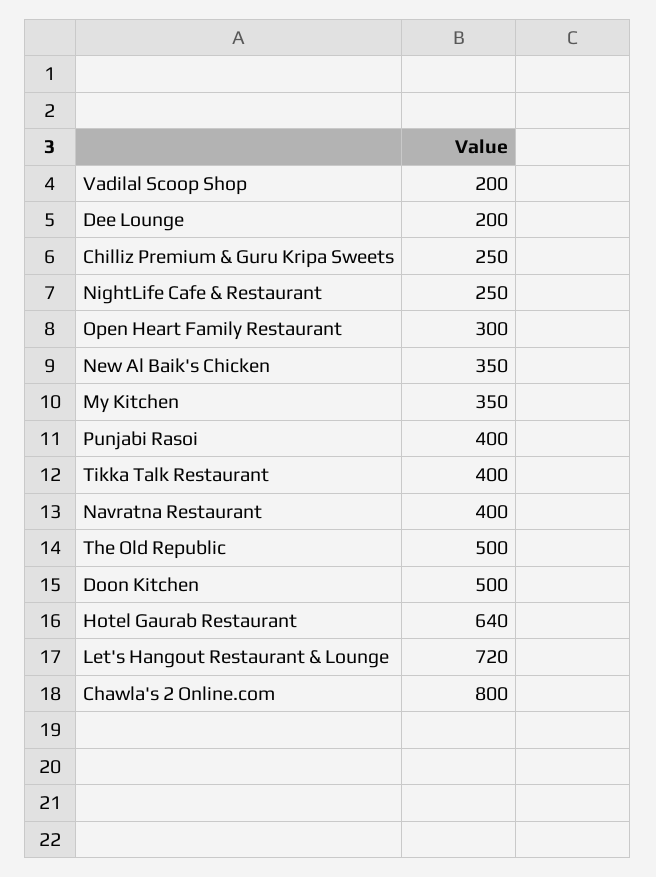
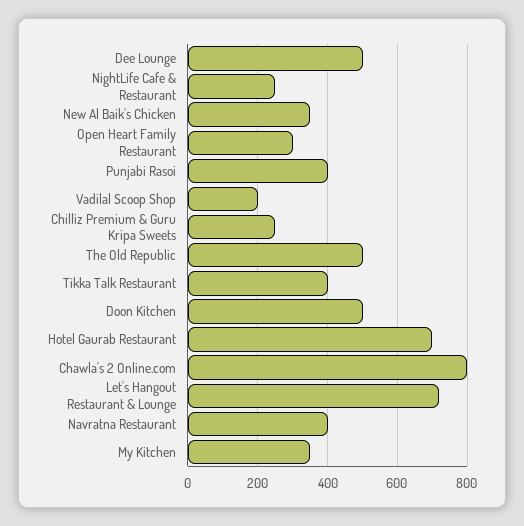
Dee Lounge: 200 -> 500
Hotel Gaurab Restaurant: 640 -> 700

